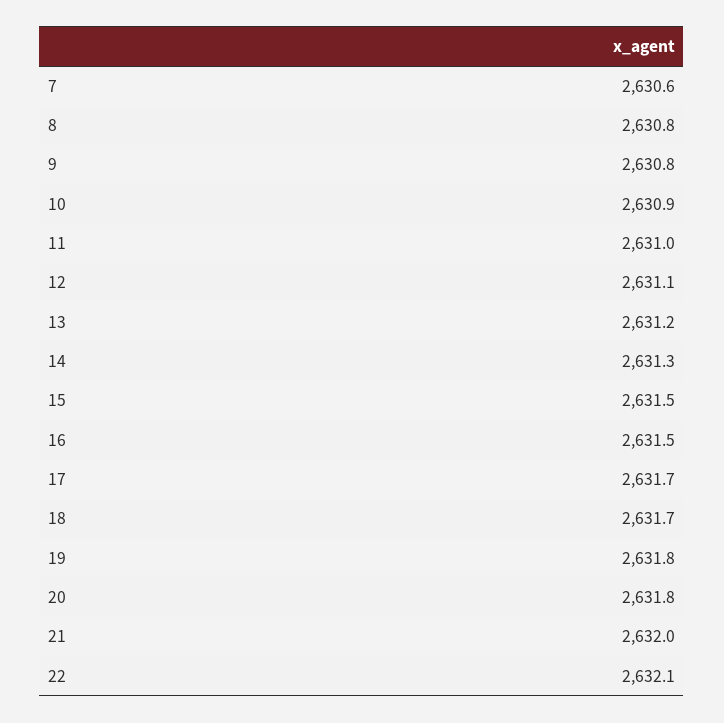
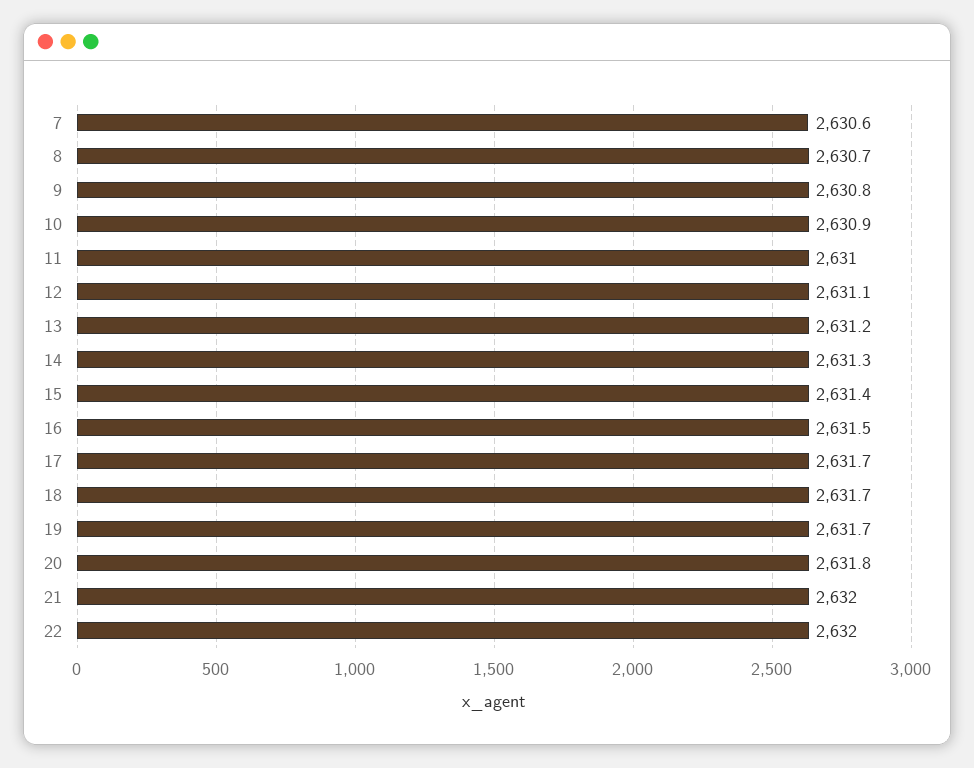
8: 2630.8 -> 2630.7
15: 2631.5 -> 2631.4
19: 2631.8 -> 2631.7
22: 2632.1 -> 2632

